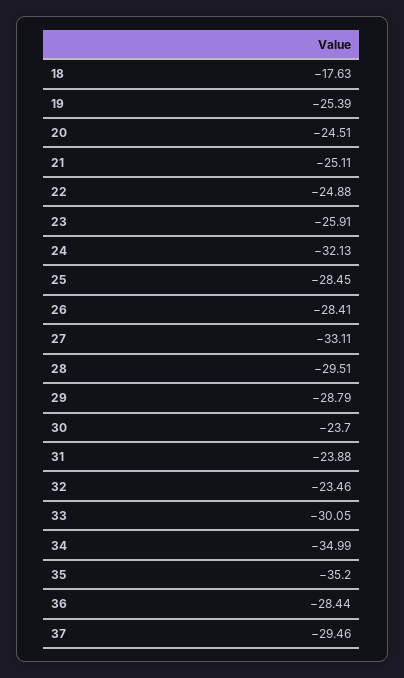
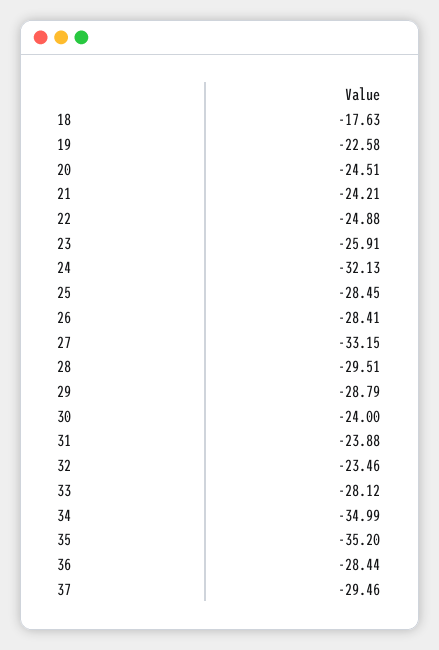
19: -25.39 -> -22.58
21: -25.11 -> -24.21
27: -33.11 -> -33.15
30: -23.7 -> -24
33: -30.05 -> -28.12

